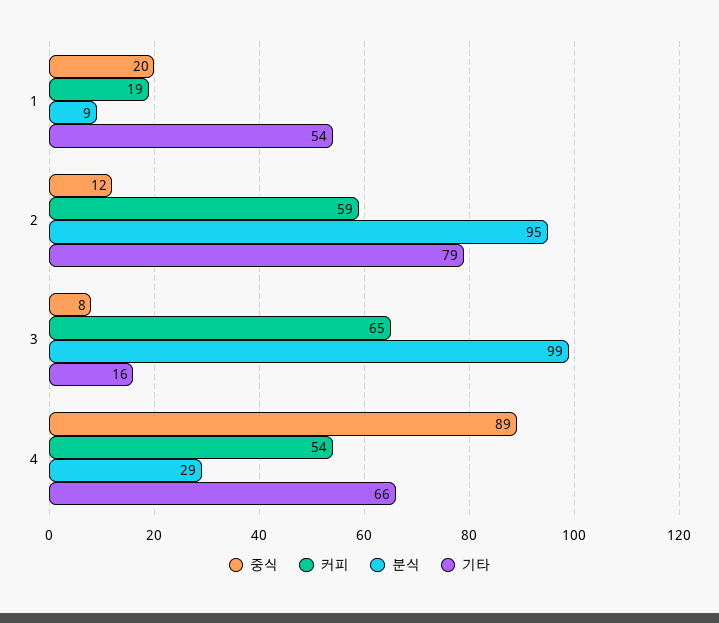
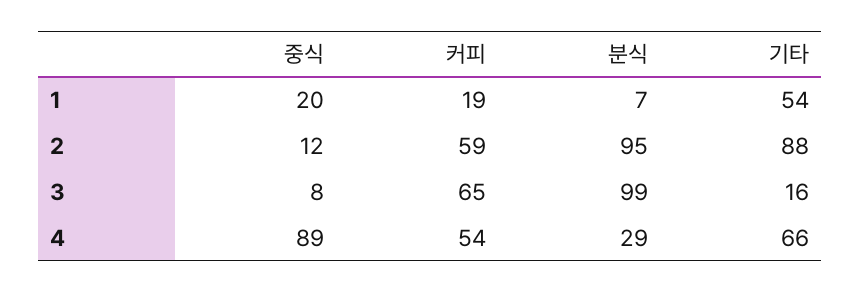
분식, 1: 9 -> 7
기타, 2: 79 -> 88

